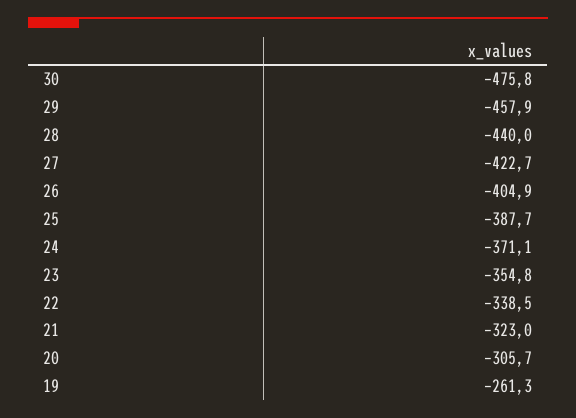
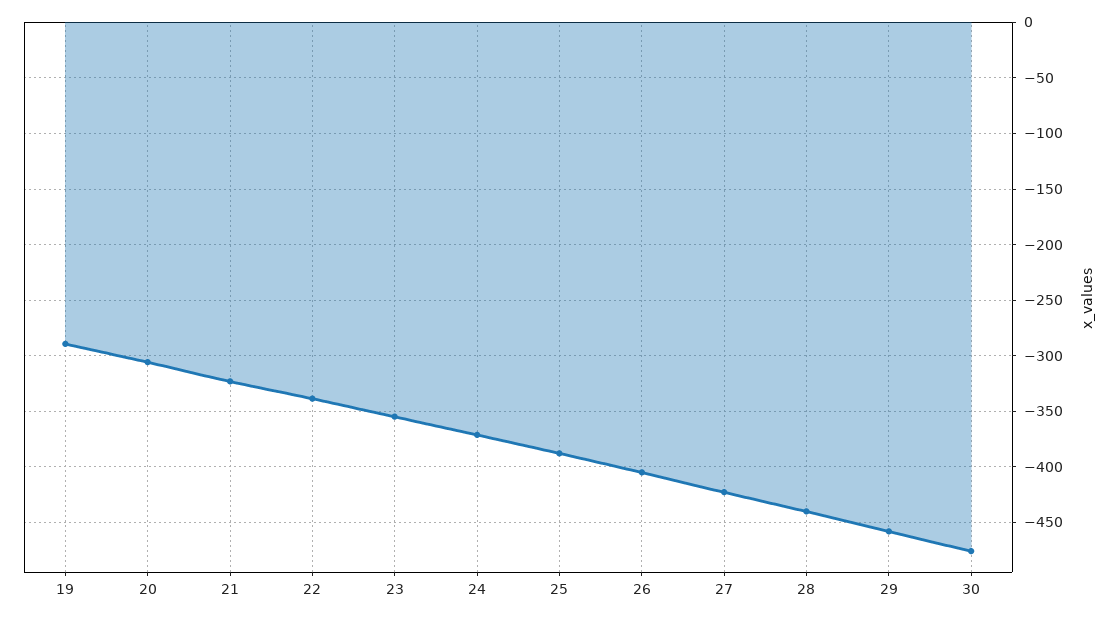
19: -261.3 -> -290

